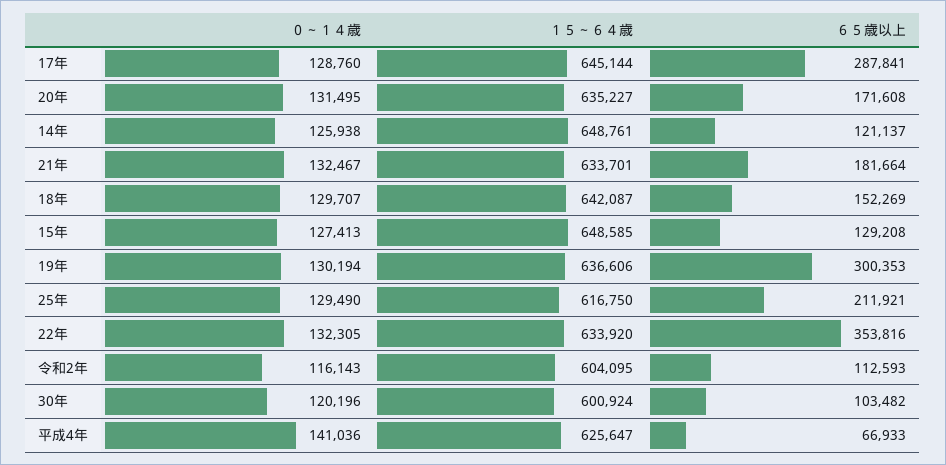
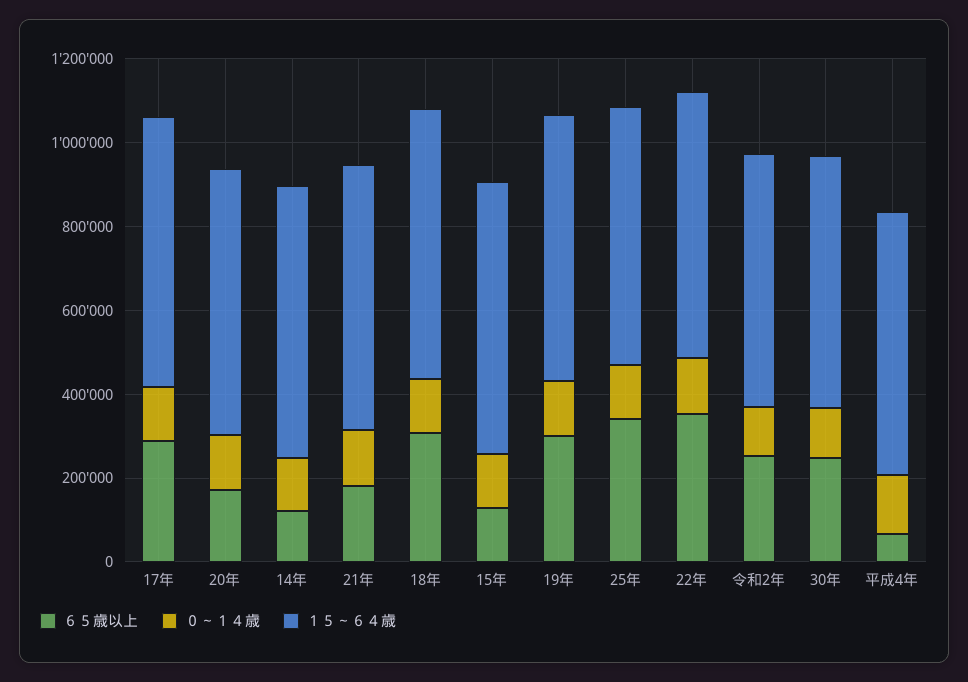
６５歳以上, 18年: 152269 -> 300000
６５歳以上, 25年: 211921 -> 350000
６５歳以上, 令和2年: 112593 -> 250000
６５歳以上, 30年: 103482 -> 250000

